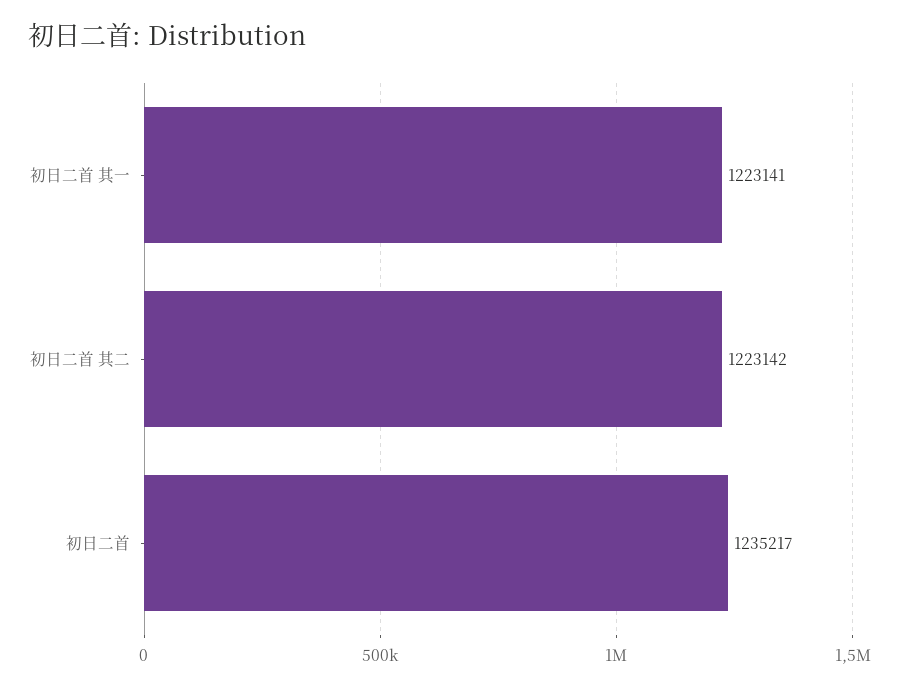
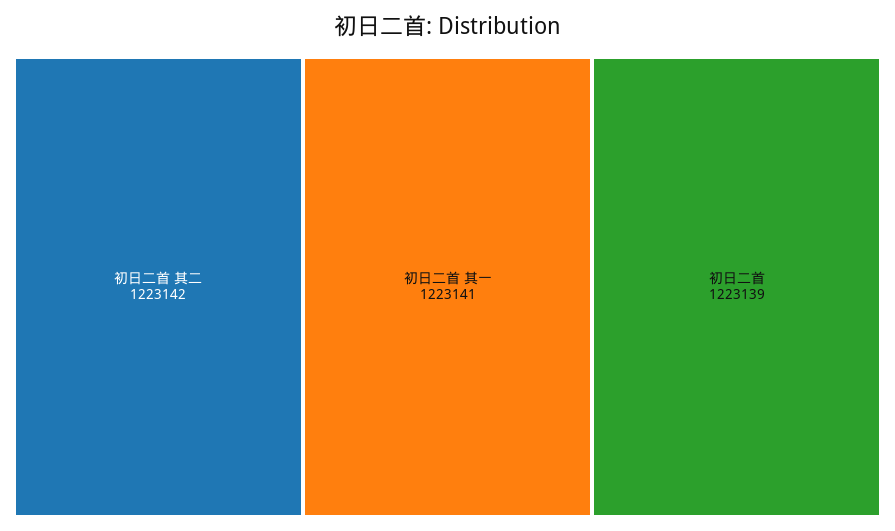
初日二首: 1235217 -> 1223139

